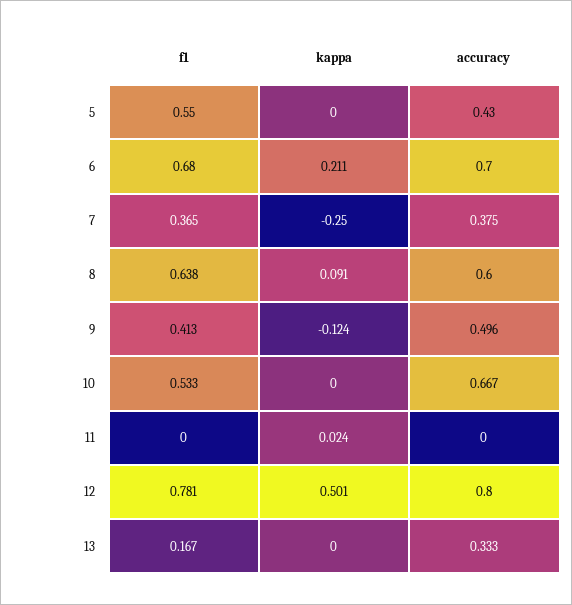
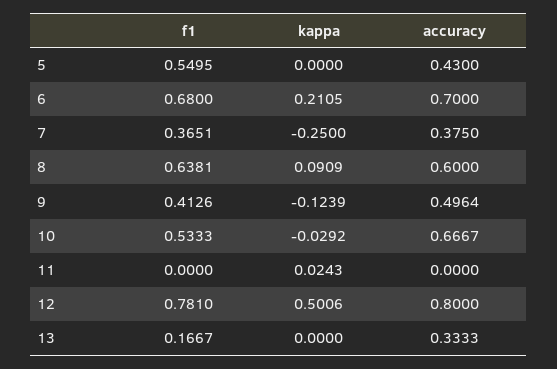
kappa, 10: 0 -> -0.0292

